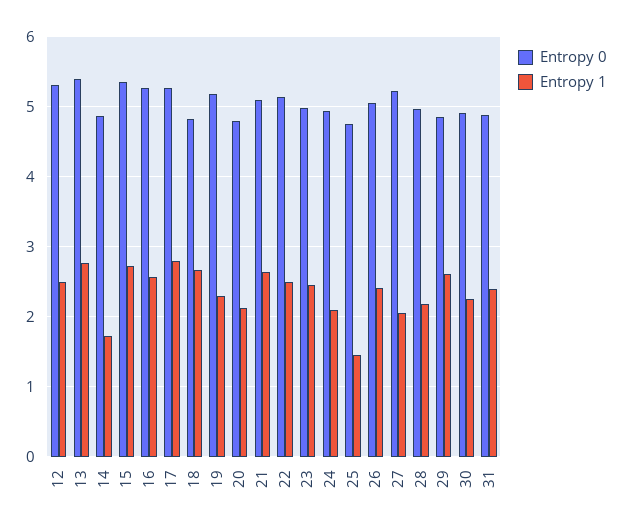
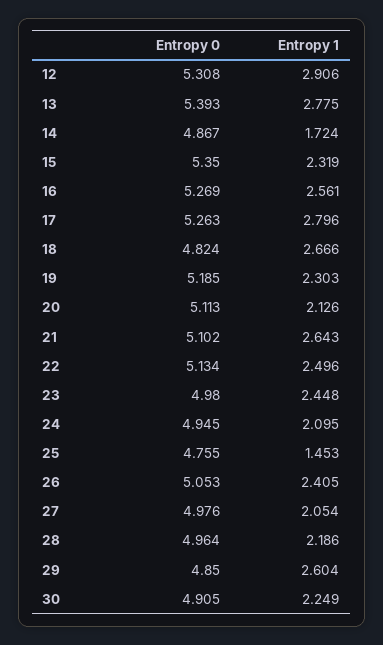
Entropy 1, 12: 2.5 -> 2.906
Entropy 1, 15: 2.7 -> 2.319
Entropy 0, 20: 4.8 -> 5.113
Entropy 0, 27: 5.2 -> 4.976
Entropy 0, 31: 4.9 -> none
Entropy 1, 31: 2.4 -> none

